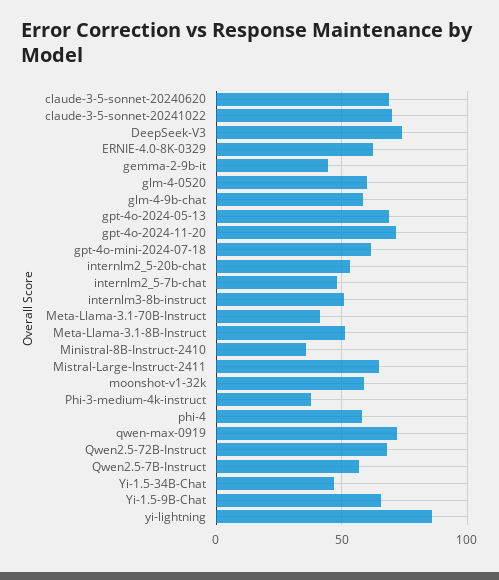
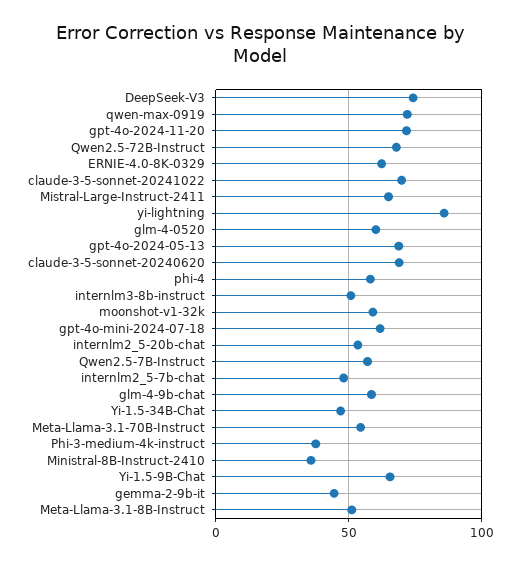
Meta-Llama-3.1-70B-Instruct: 40 -> 55

